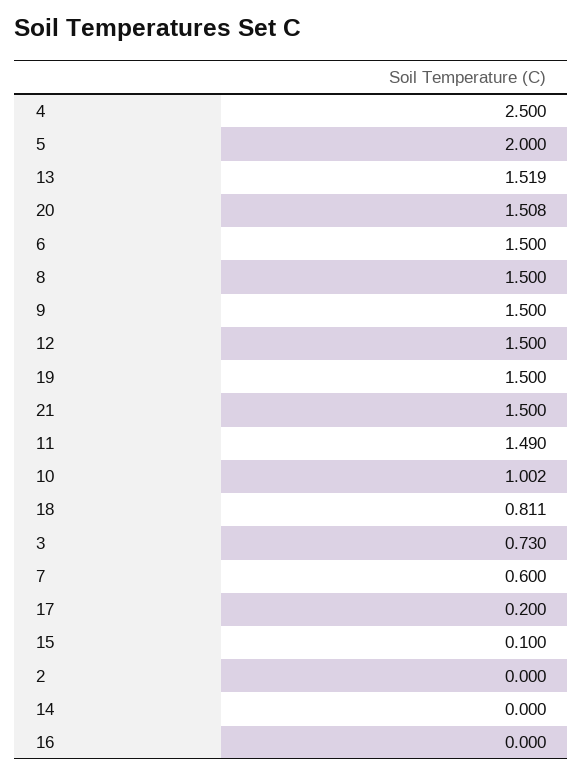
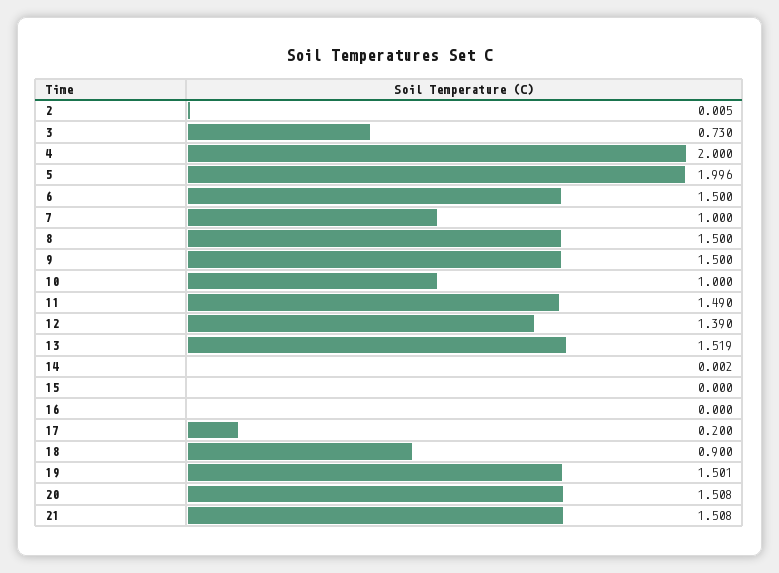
4: 2.5 -> 2
5: 2 -> 1.996
12: 1.5 -> 1.39
19: 1.5 -> 1.501
21: 1.5 -> 1.508
10: 1.002 -> 1
18: 0.811 -> 0.9
7: 0.6 -> 1
15: 0.1 -> 0
2: 0 -> 0.005
14: 0 -> 0.002

